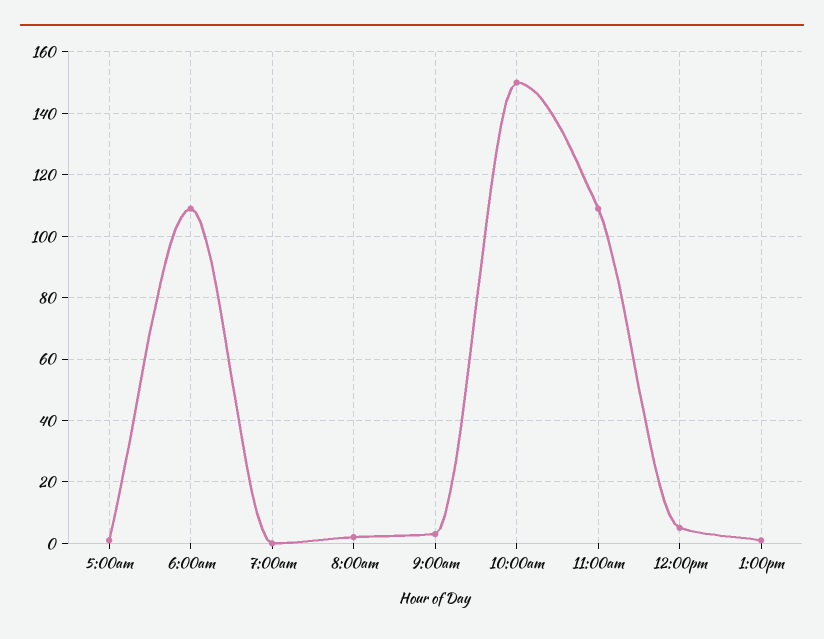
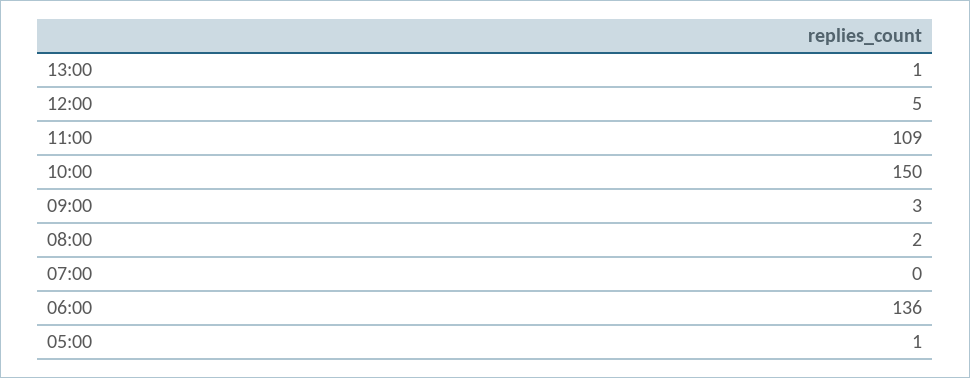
6:00am: 110 -> 136

